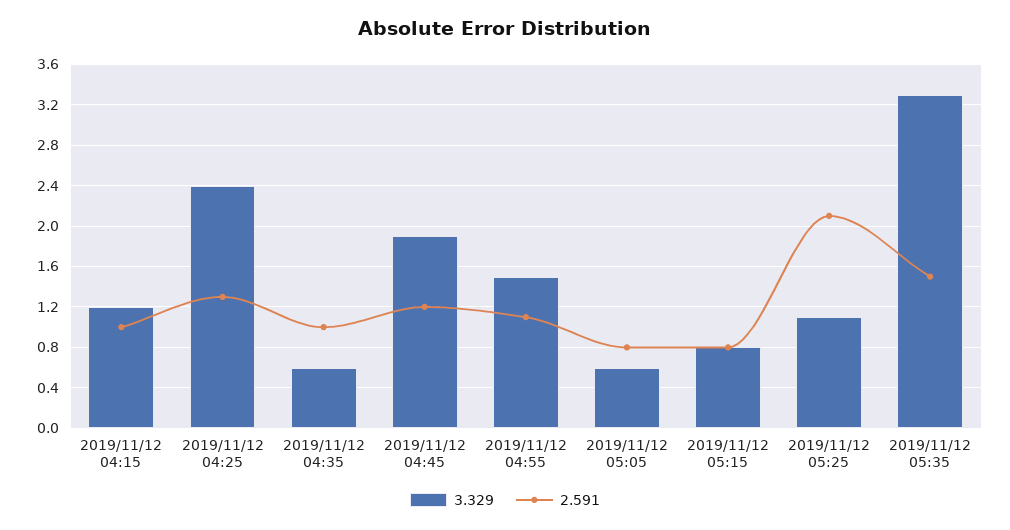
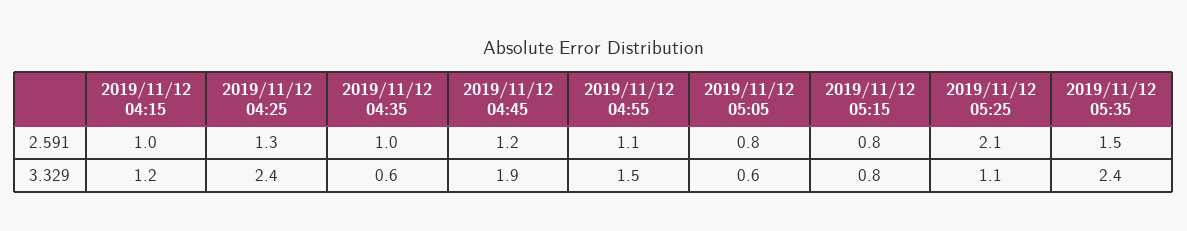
3.329, 2019/11/12 05:35: 3.3 -> 2.4

